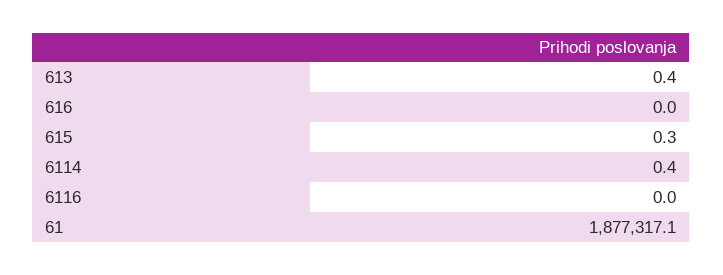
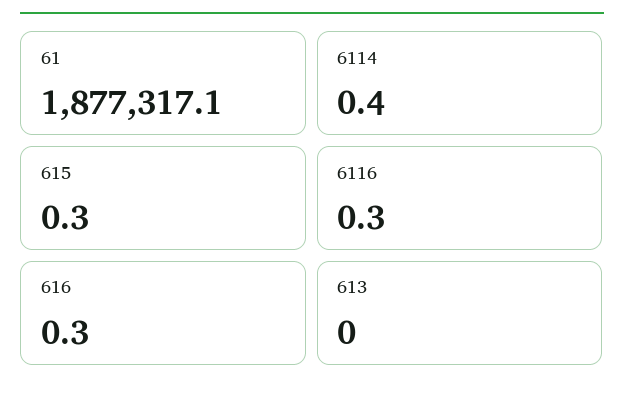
613: 0.4 -> 0
616: 0 -> 0.3
6116: 0 -> 0.3

